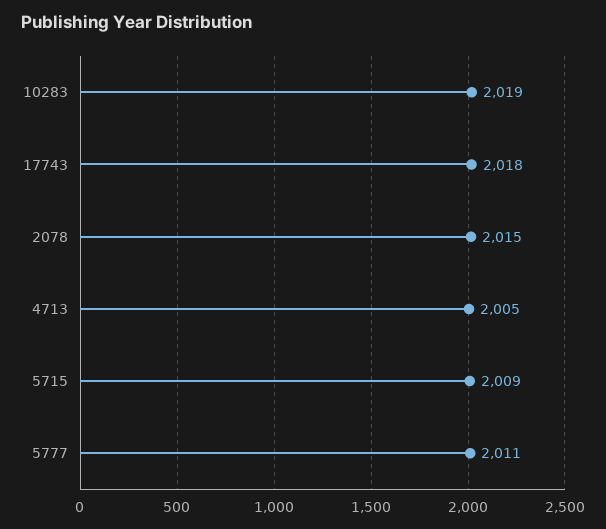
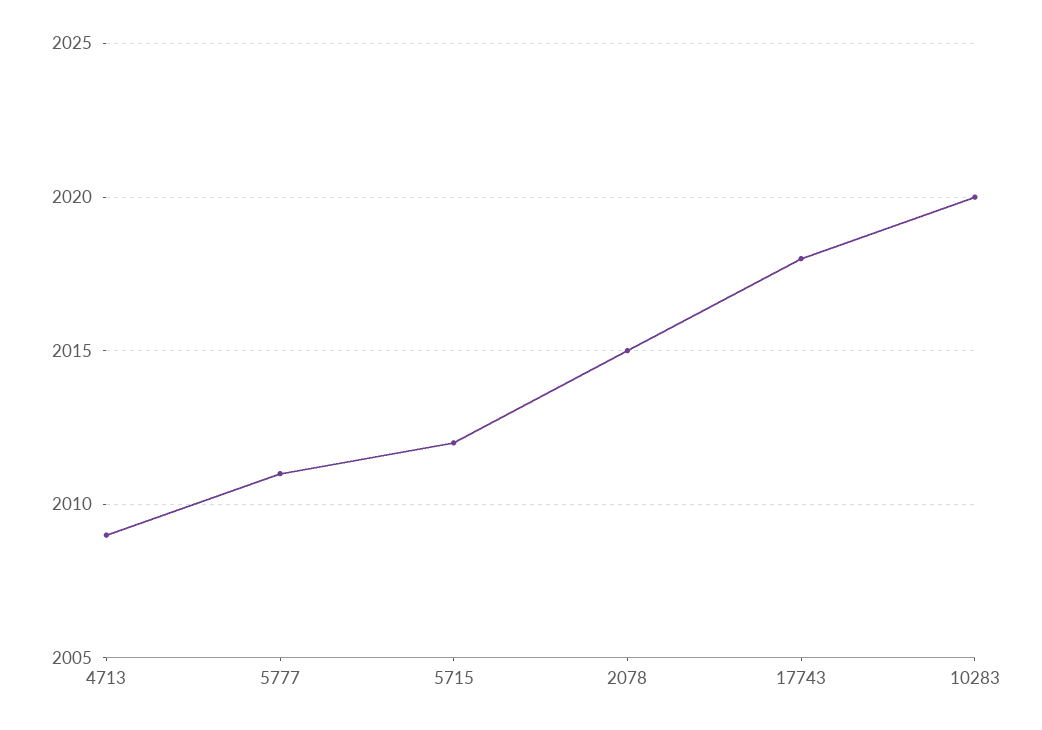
10283: 2019 -> 2020
4713: 2005 -> 2009
5715: 2009 -> 2012

